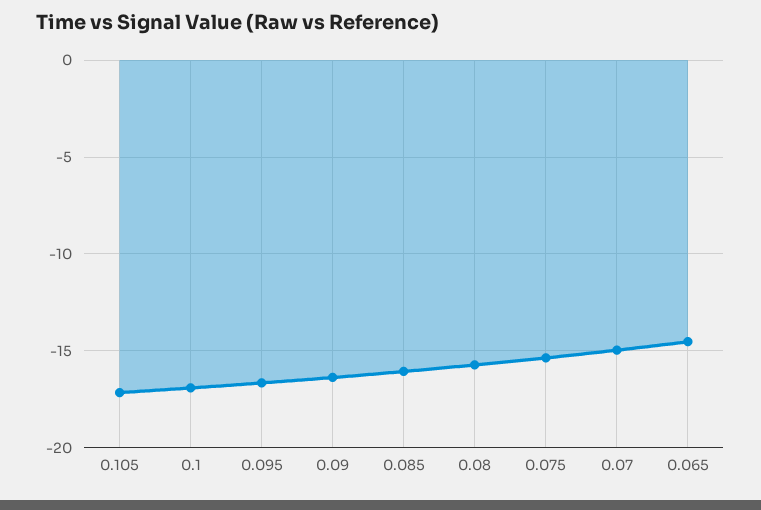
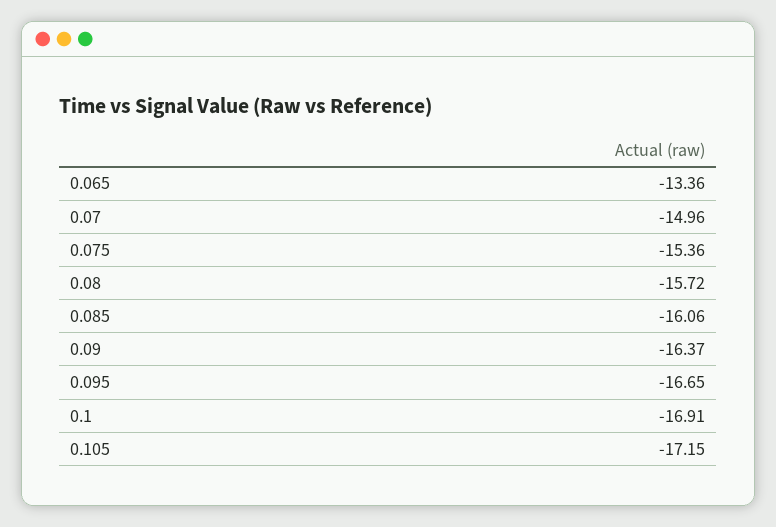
0.065: -14.5 -> -13.36

